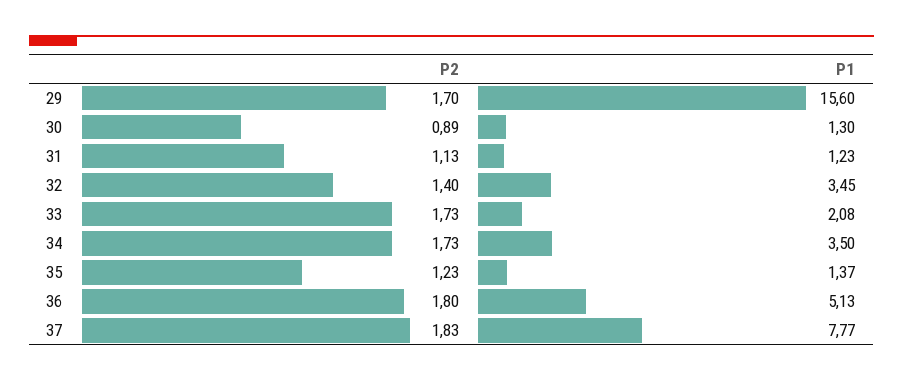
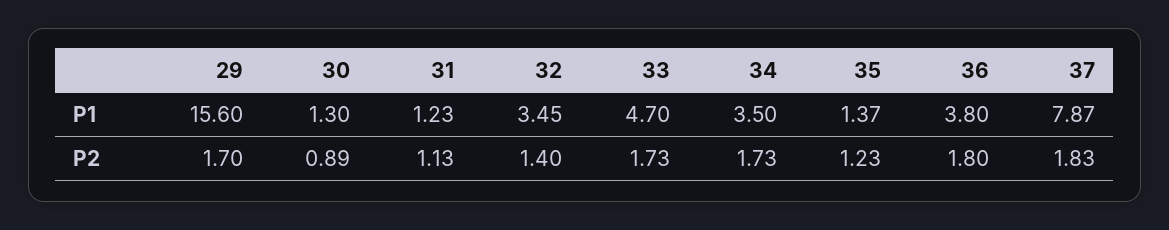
P1, 33: 2.08 -> 4.7
P1, 36: 5.13 -> 3.8
P1, 37: 7.77 -> 7.87

